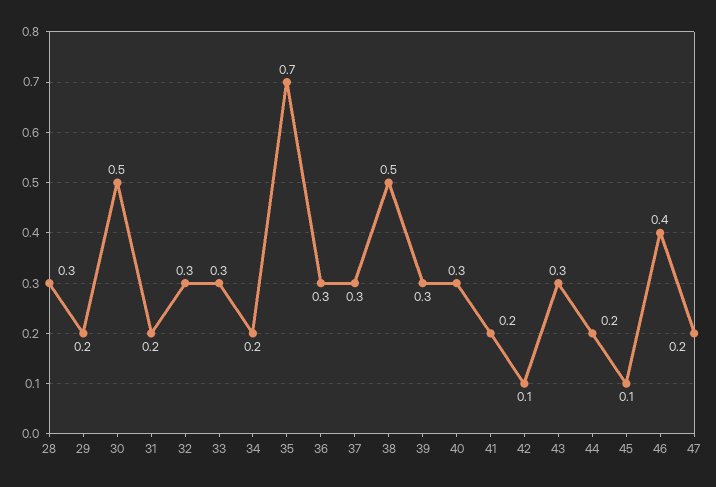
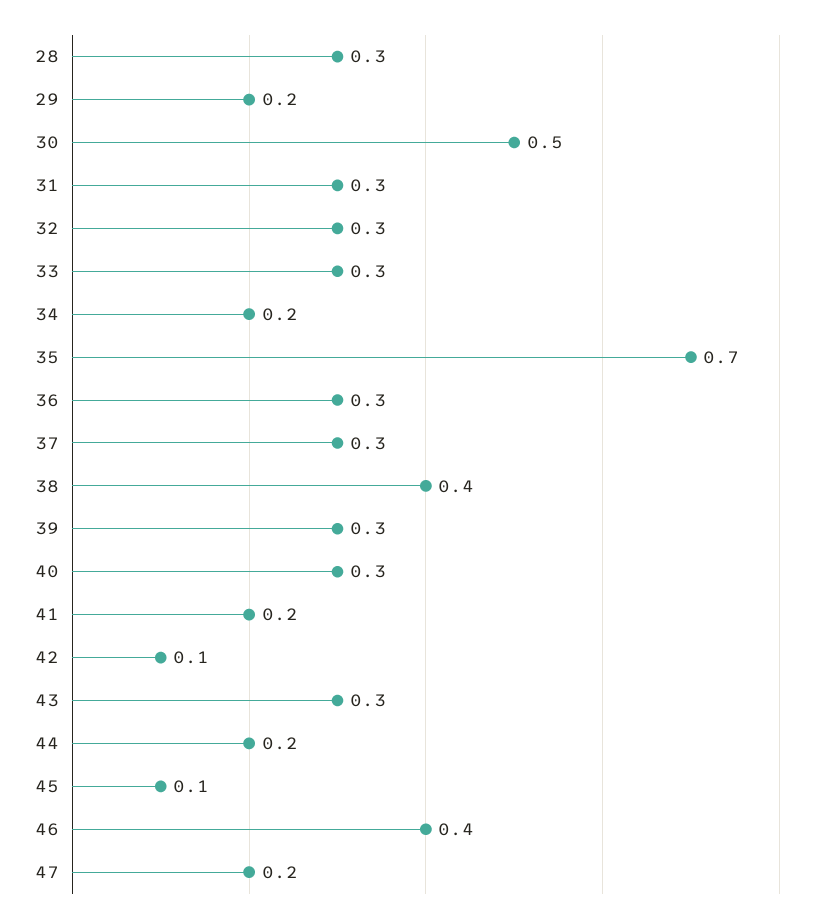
31: 0.2 -> 0.3
38: 0.5 -> 0.4

